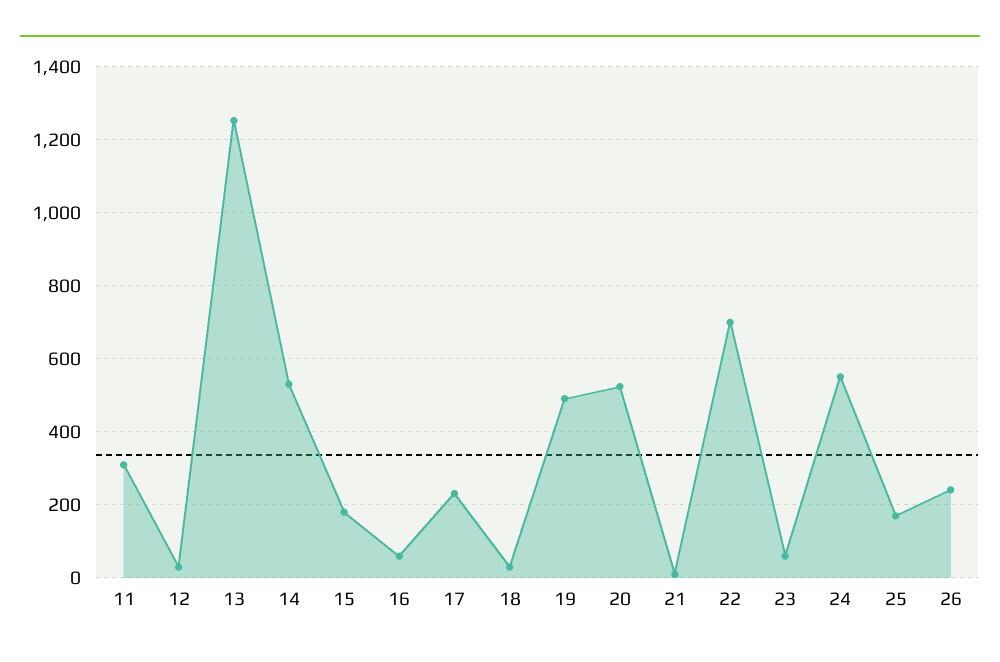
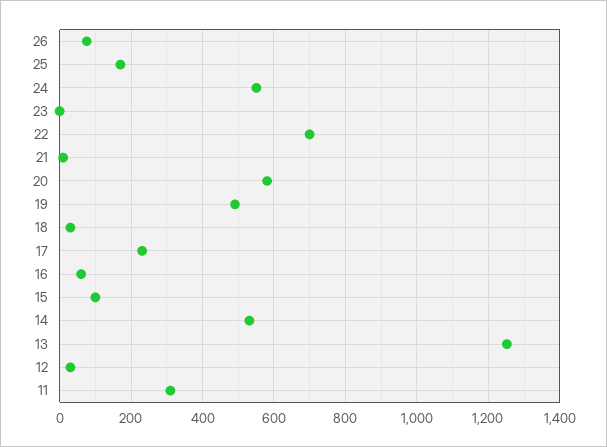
15: 180 -> 100
20: 520 -> 580
23: 60 -> 0
26: 240 -> 80

